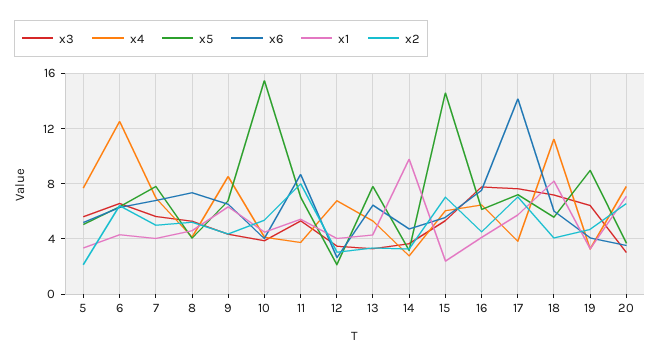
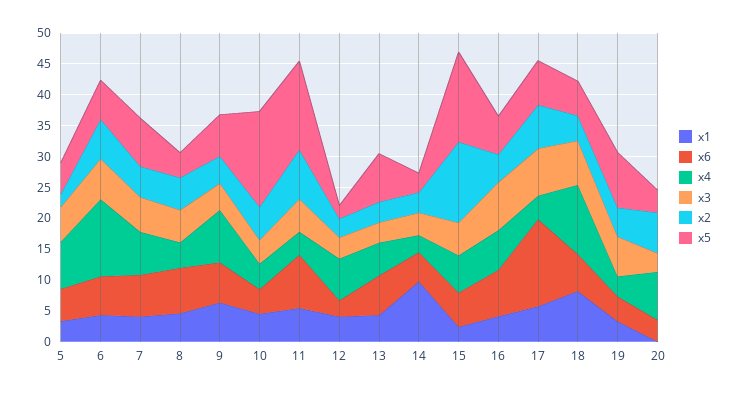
x5, 11: 7 -> 15
x2, 15: 7 -> 12.5
x1, 20: 7 -> 0

